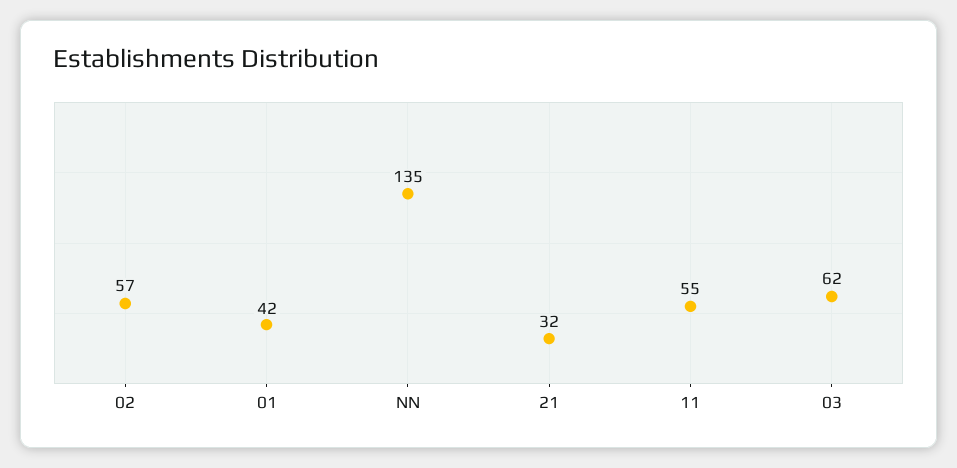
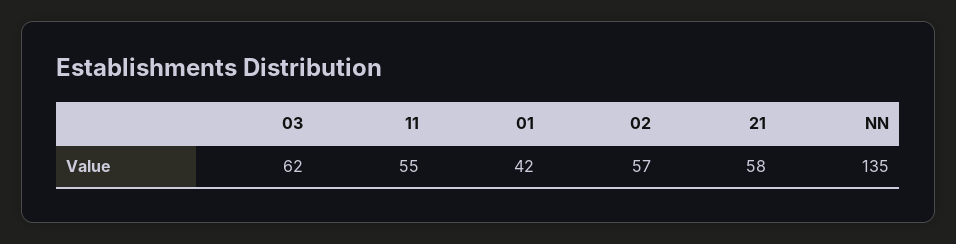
21: 32 -> 58

